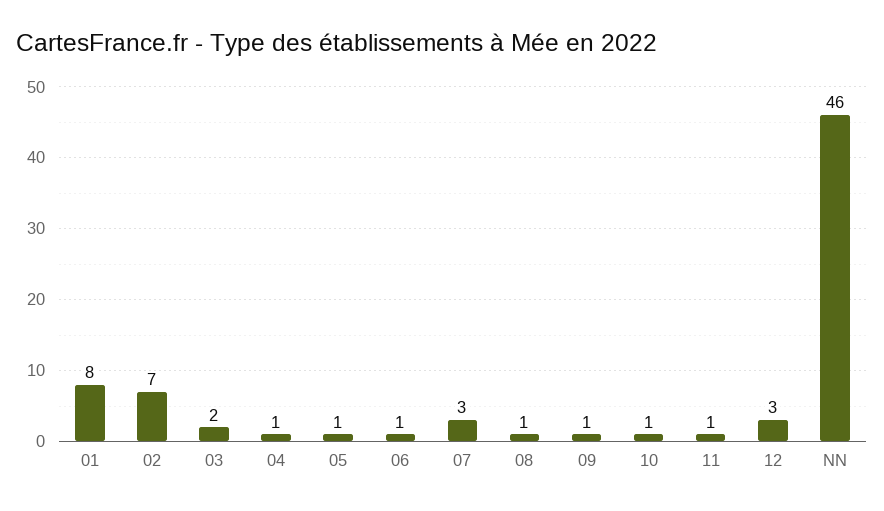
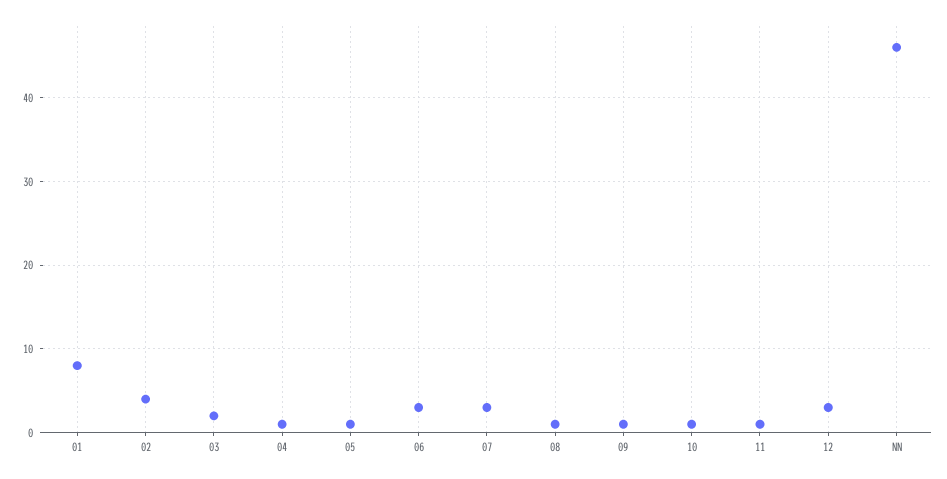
02: 7 -> 4
06: 1 -> 3

